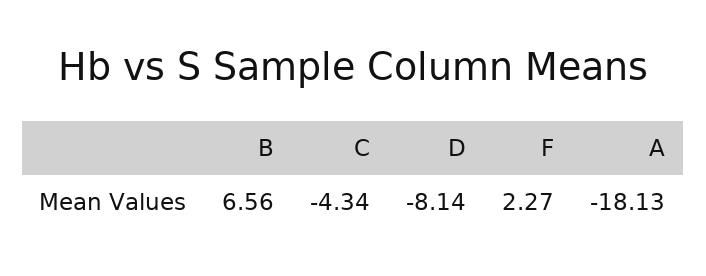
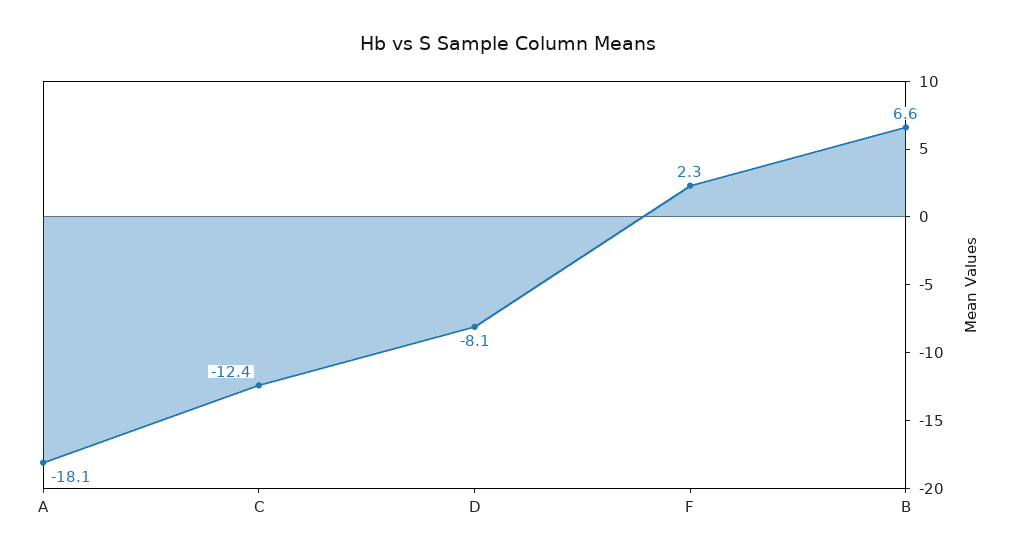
C: -4.34 -> -12.4

